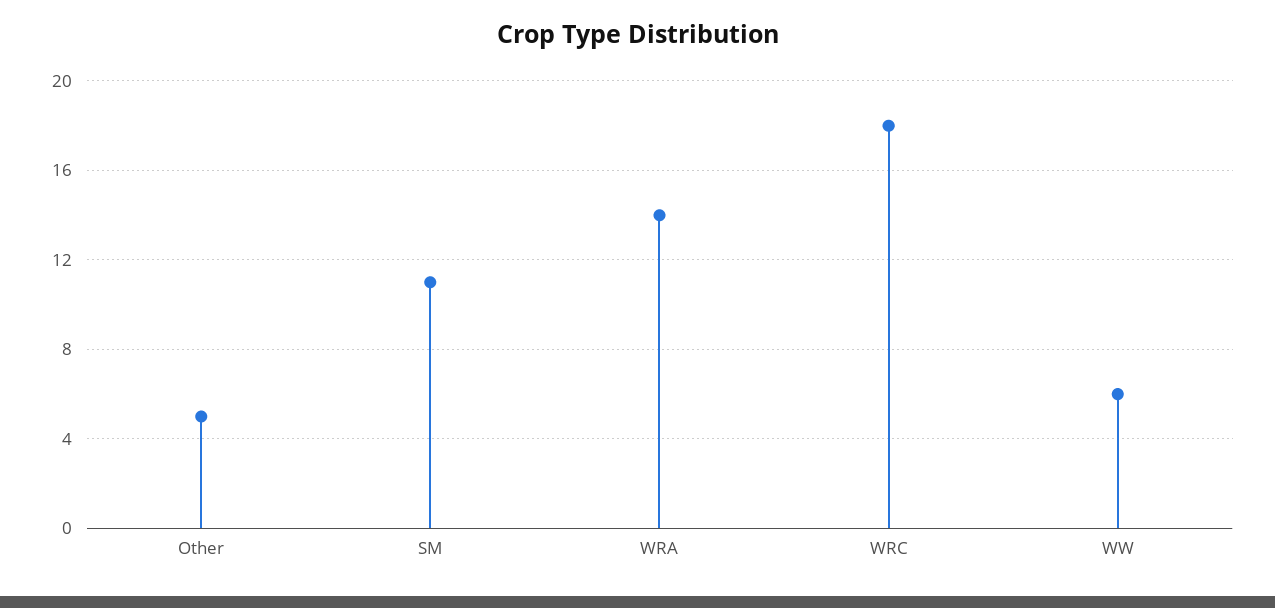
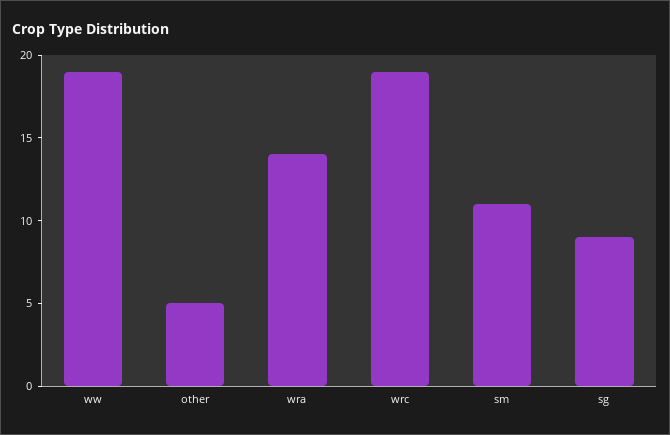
WRC: 18 -> 19
WW: 6 -> 19
sg: none -> 9

